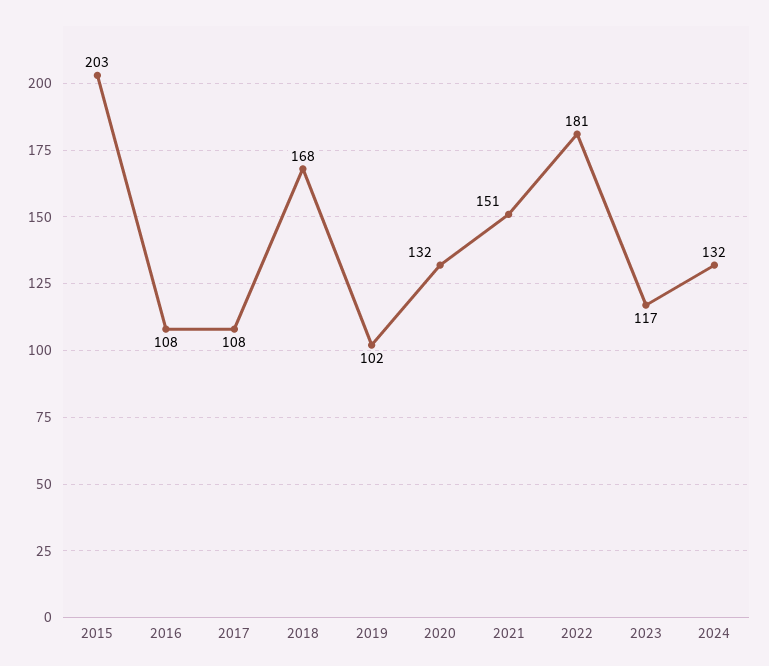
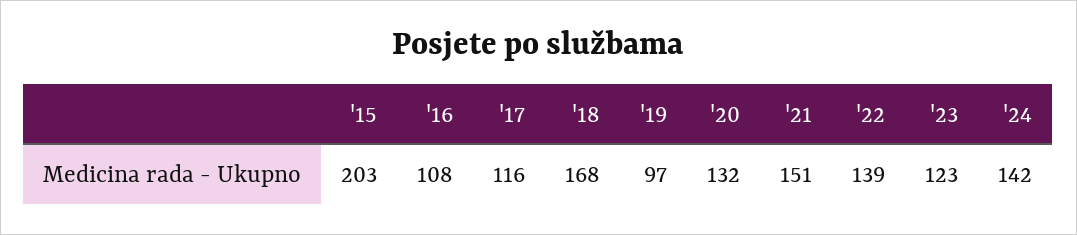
2017: 108 -> 116
2019: 102 -> 97
2022: 181 -> 139
2023: 117 -> 123
2024: 132 -> 142

